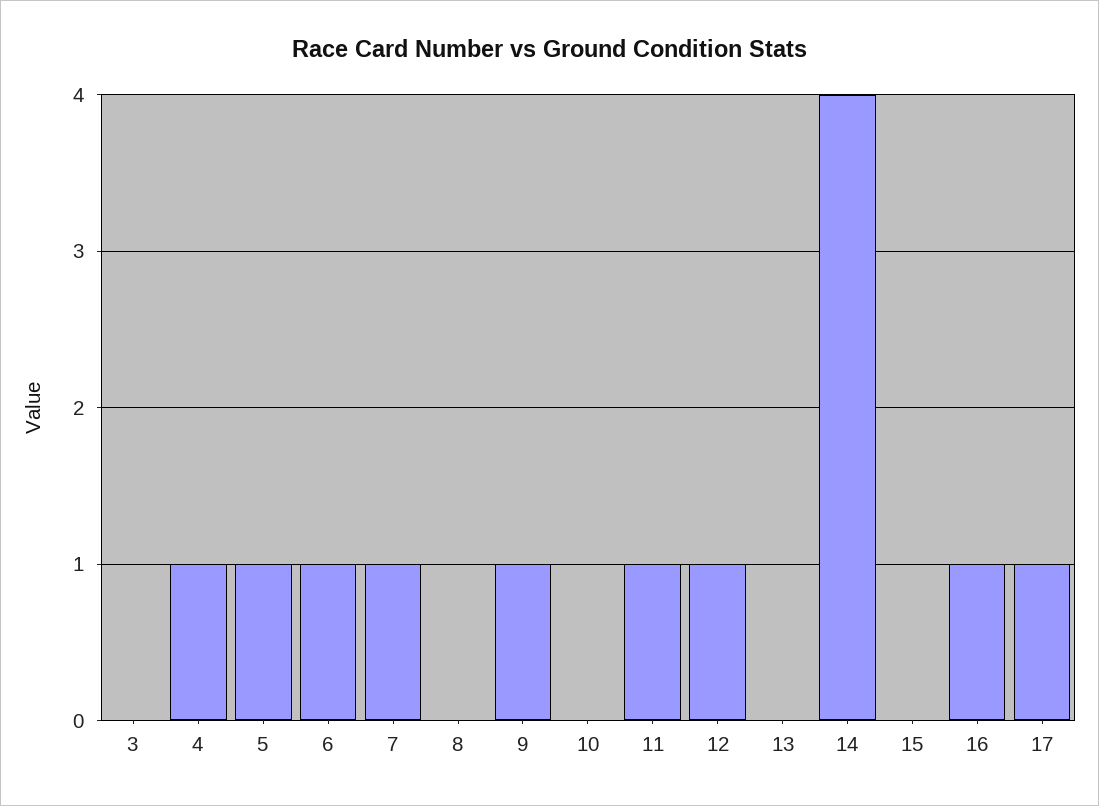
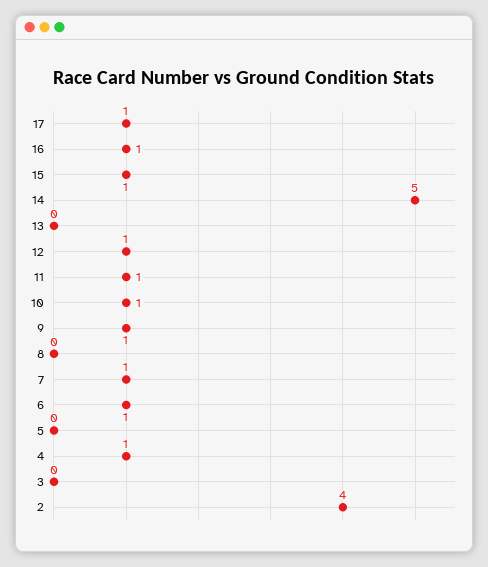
5: 1 -> 0
10: 0 -> 1
14: 4 -> 5
15: 0 -> 1
2: none -> 4

